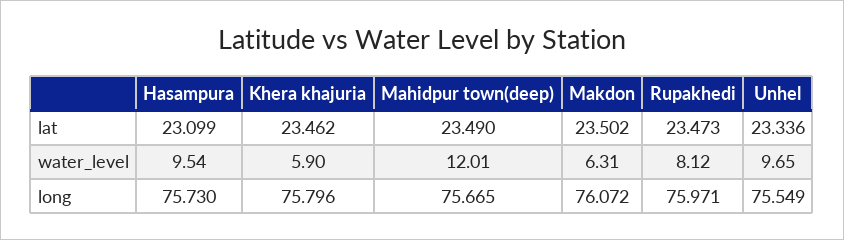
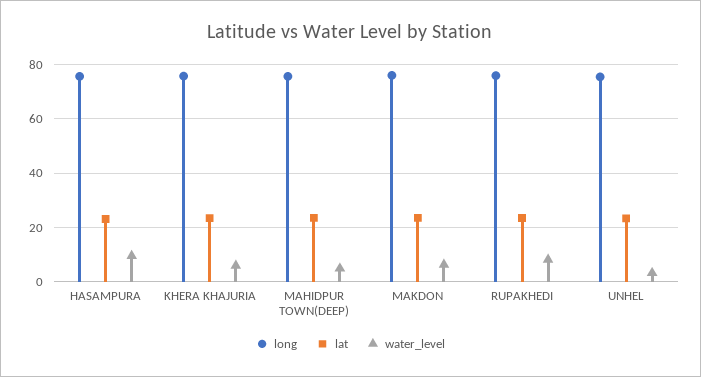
water_level, Mahidpur town(deep): 12.01 -> 5
water_level, Unhel: 9.65 -> 2.5

